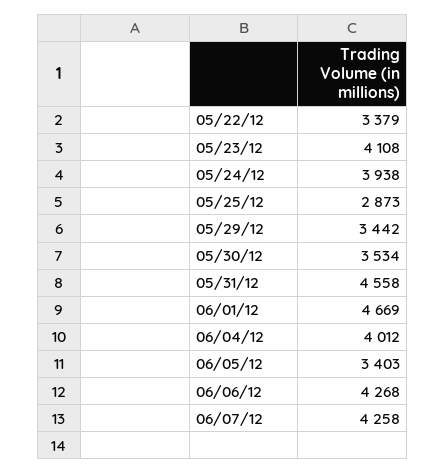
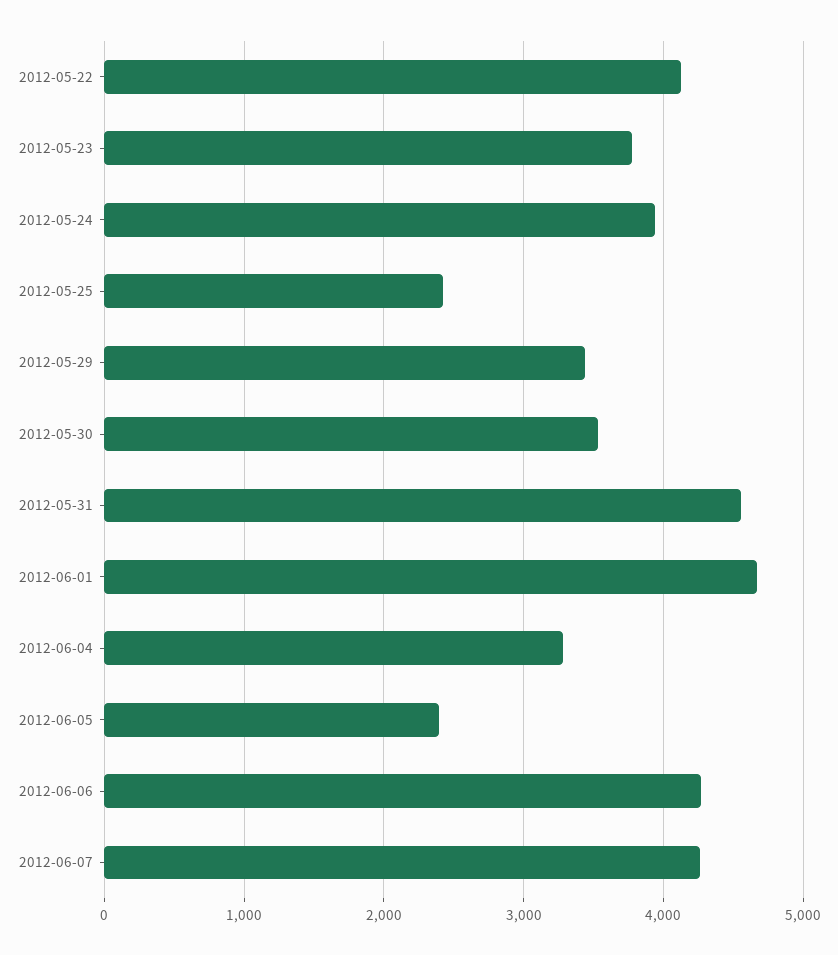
05/22/12: 3379 -> 4100
05/23/12: 4108 -> 3800
05/25/12: 2873 -> 2400
06/04/12: 4012 -> 3300
06/05/12: 3403 -> 2400

